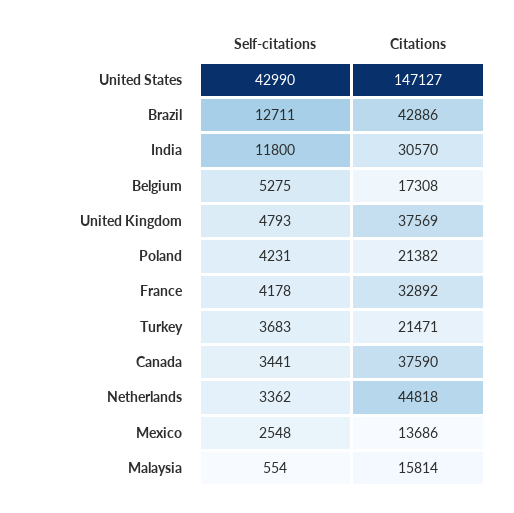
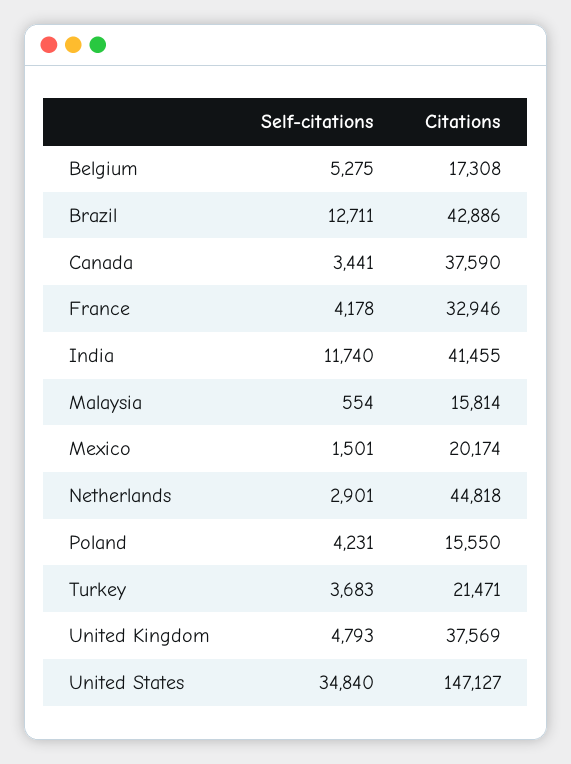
Self-citations, United States: 42990 -> 34840
Self-citations, India: 11800 -> 11740
Citations, India: 30570 -> 41455
Citations, Poland: 21382 -> 15550
Citations, France: 32892 -> 32946
Self-citations, Netherlands: 3362 -> 2901
Self-citations, Mexico: 2548 -> 1501
Citations, Mexico: 13686 -> 20174

